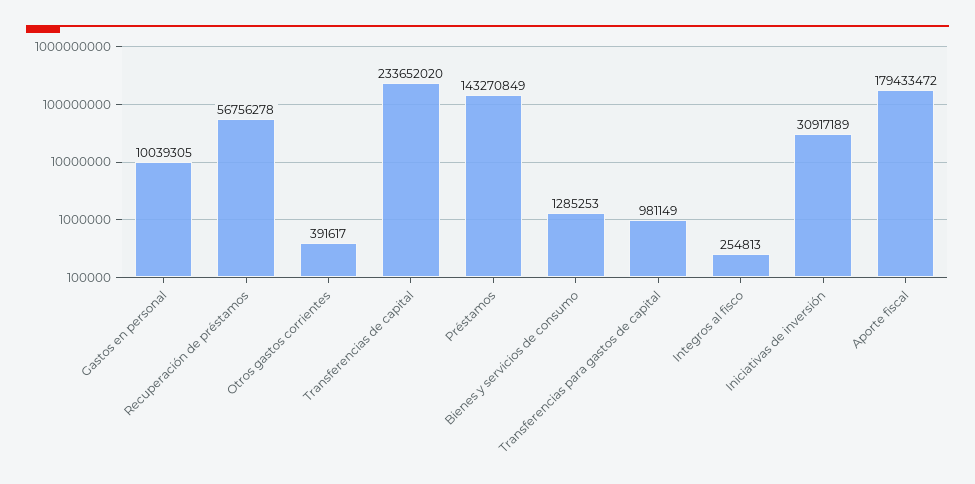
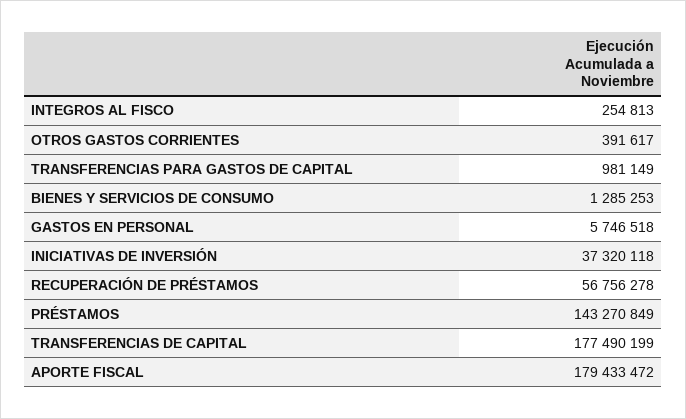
Gastos en personal: 10039305 -> 5746518
Transferencias de capital: 233652020 -> 177490199
Iniciativas de inversión: 30917189 -> 37320118

